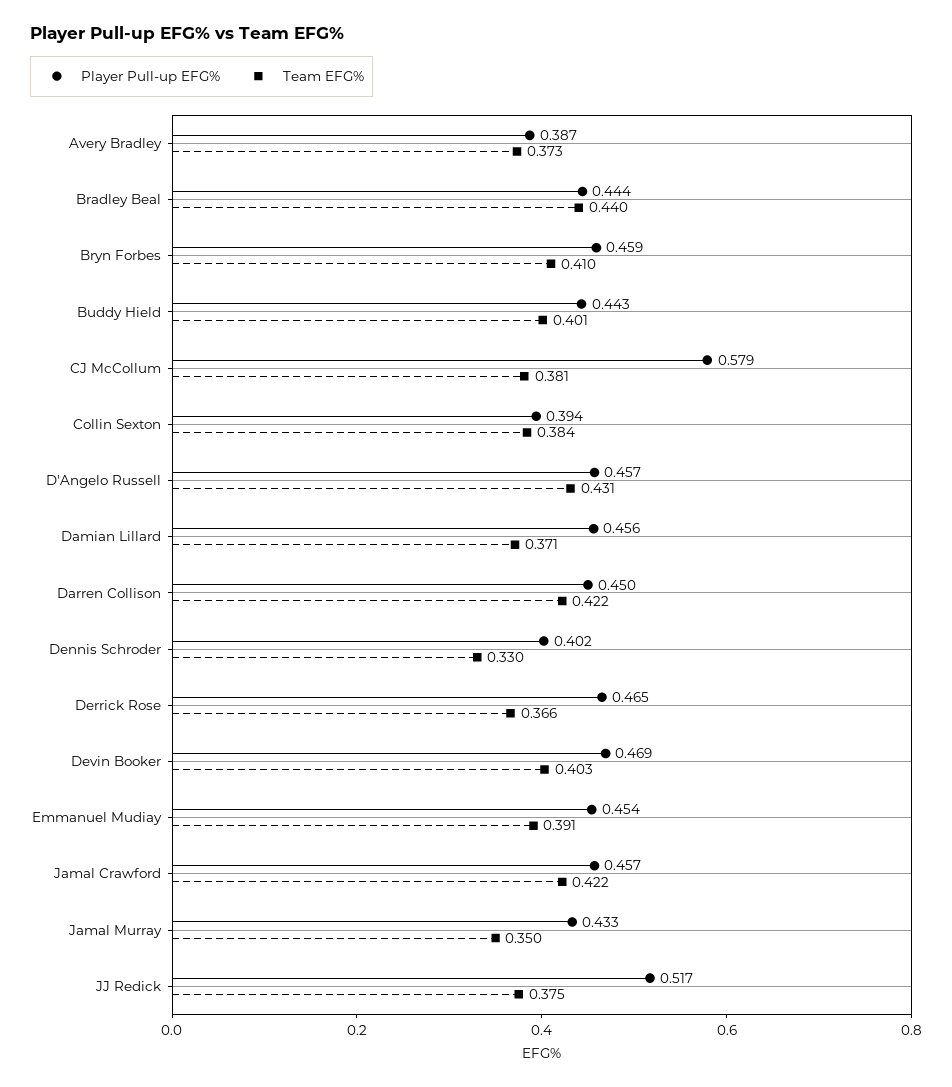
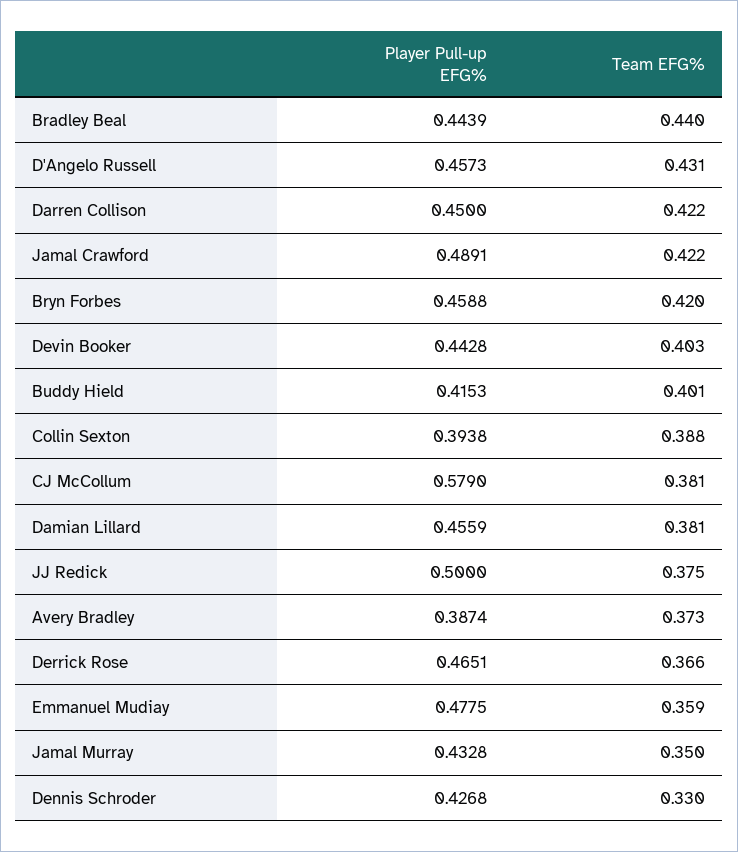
Team EFG%, Bryn Forbes: 0.41 -> 0.42
Player Pull-up EFG%, Buddy Hield: 0.443 -> 0.4153
Team EFG%, Collin Sexton: 0.384 -> 0.388
Team EFG%, Damian Lillard: 0.371 -> 0.381
Player Pull-up EFG%, Dennis Schroder: 0.402 -> 0.4268
Player Pull-up EFG%, Devin Booker: 0.469 -> 0.4428
Player Pull-up EFG%, Emmanuel Mudiay: 0.454 -> 0.4775
Team EFG%, Emmanuel Mudiay: 0.391 -> 0.359
Player Pull-up EFG%, Jamal Crawford: 0.457 -> 0.4891
Player Pull-up EFG%, JJ Redick: 0.517 -> 0.5

